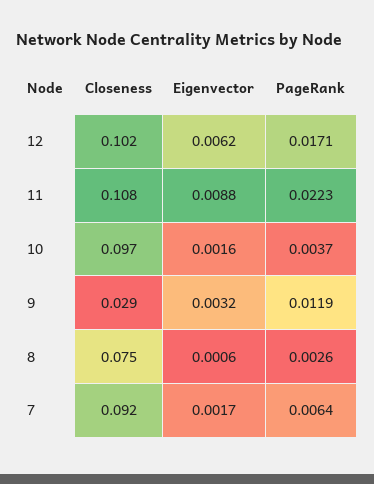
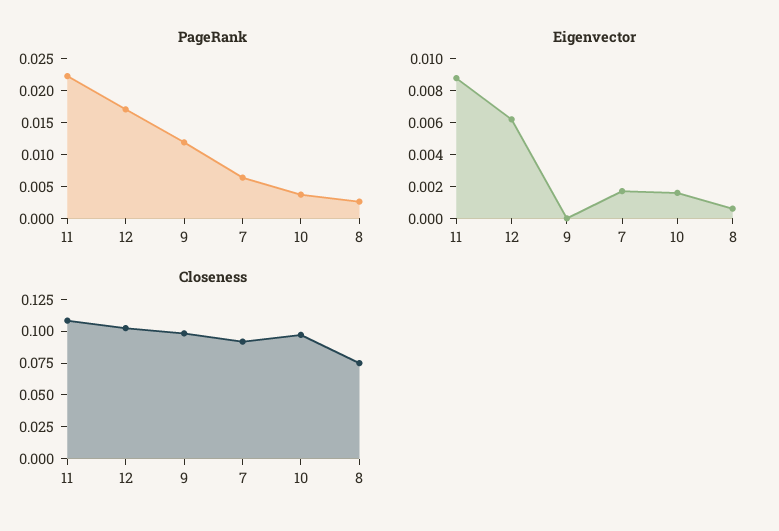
Closeness, 9: 0.029 -> 0.1
Eigenvector, 9: 0.0032 -> 0

